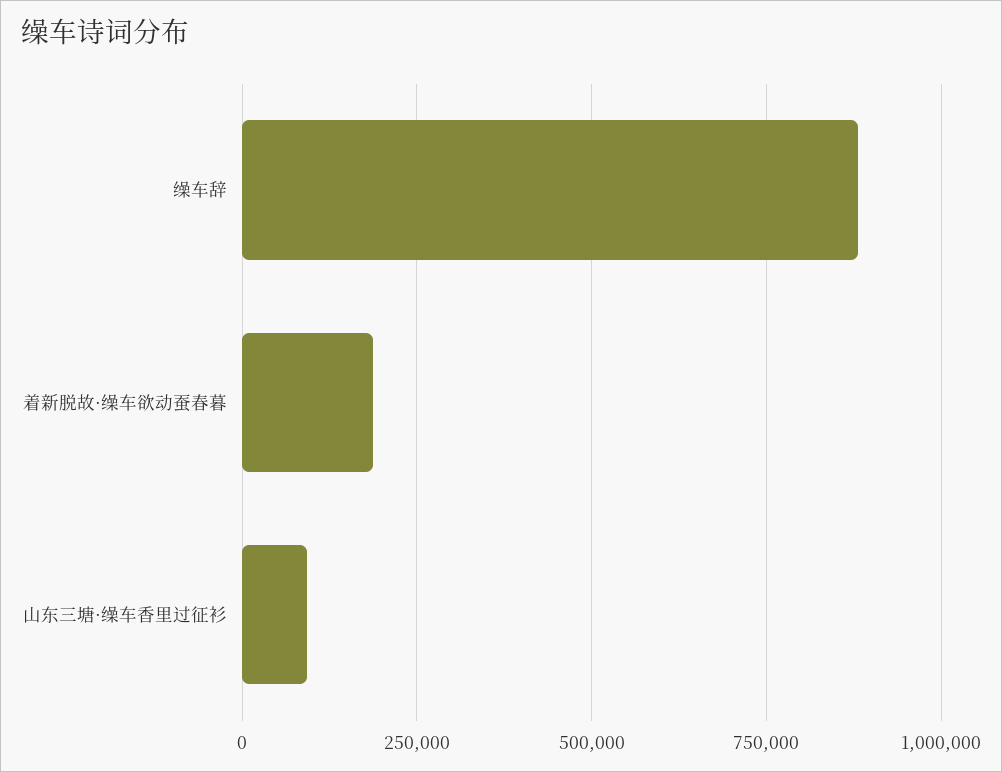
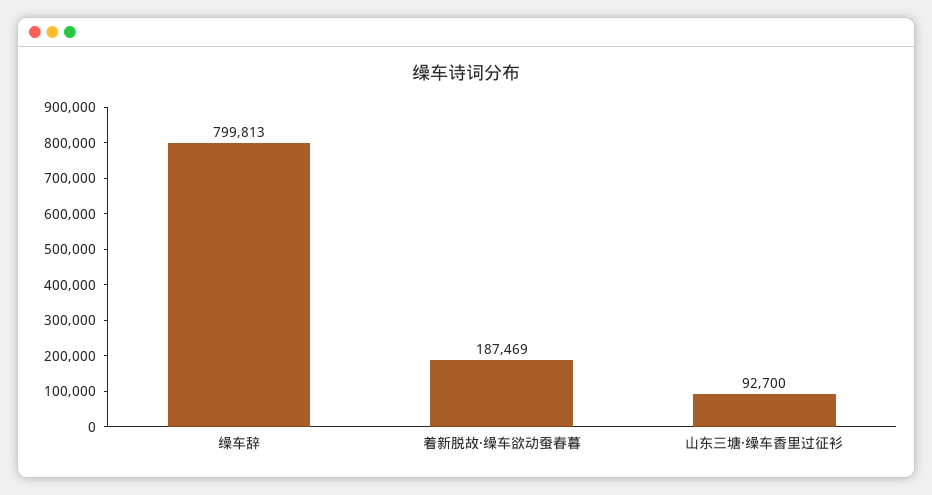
缲车辞: 875000 -> 799813

